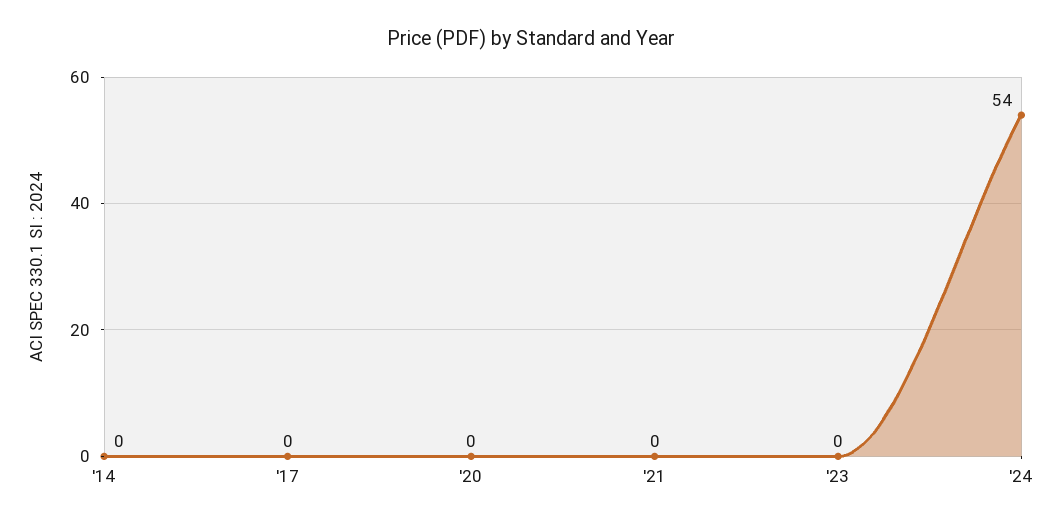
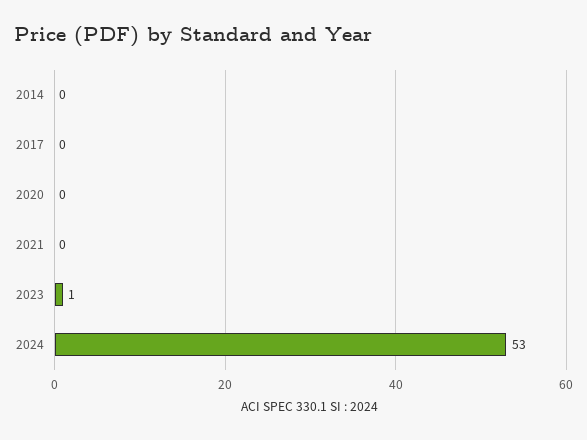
'23: 0 -> 1
'24: 54 -> 53

